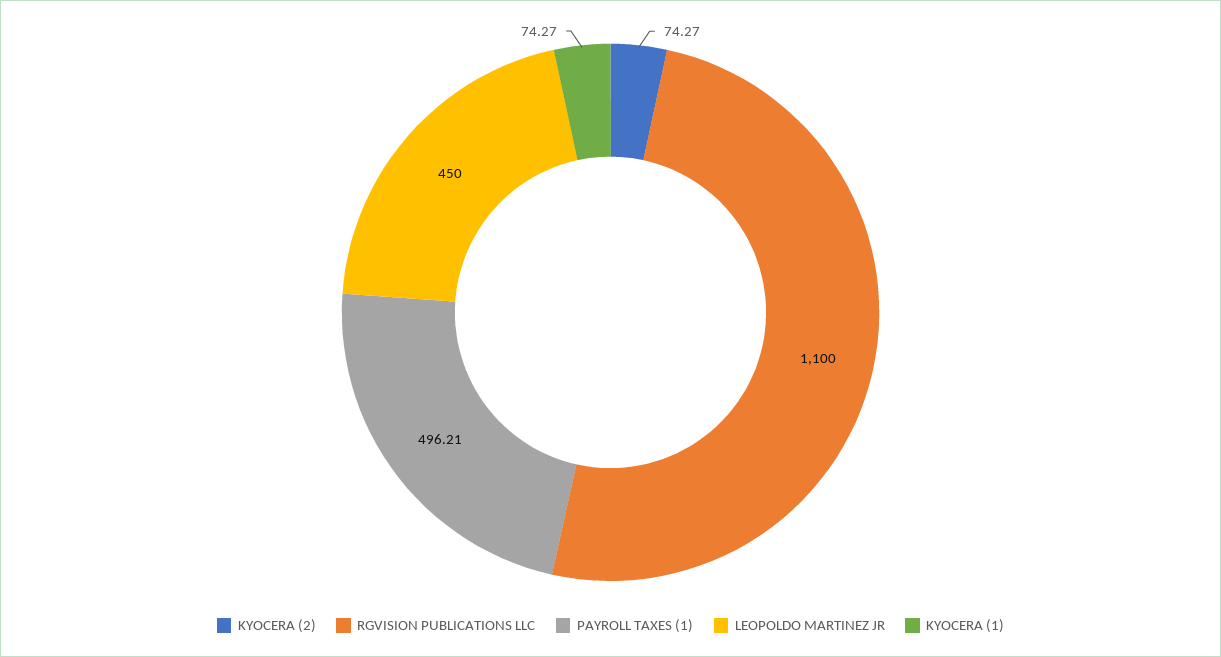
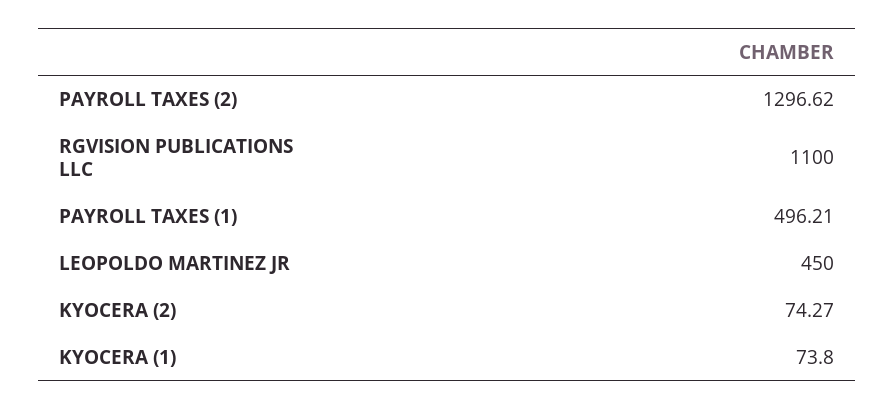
KYOCERA (1): 74.27 -> 73.8
PAYROLL TAXES (2): none -> 1296.62

